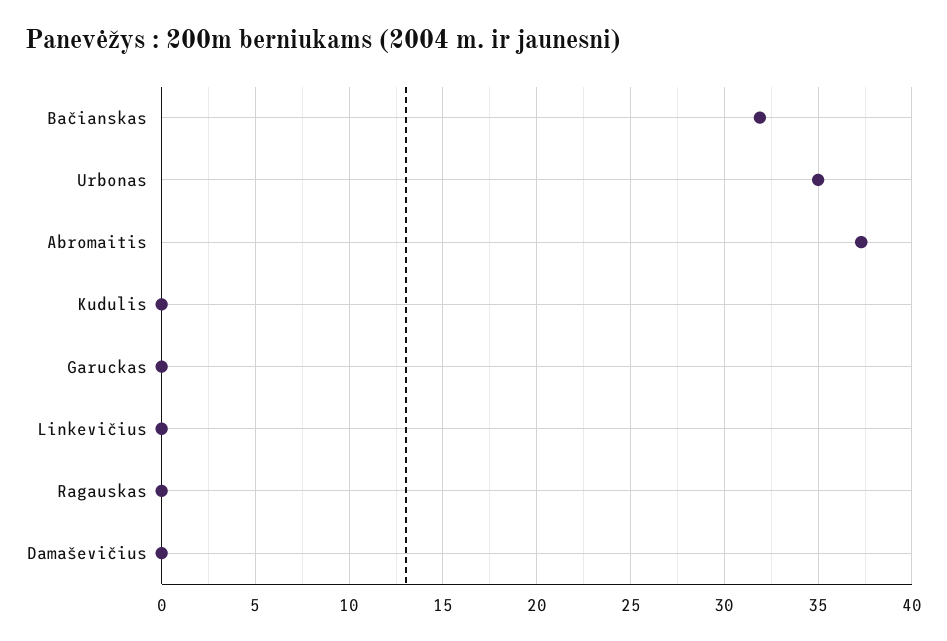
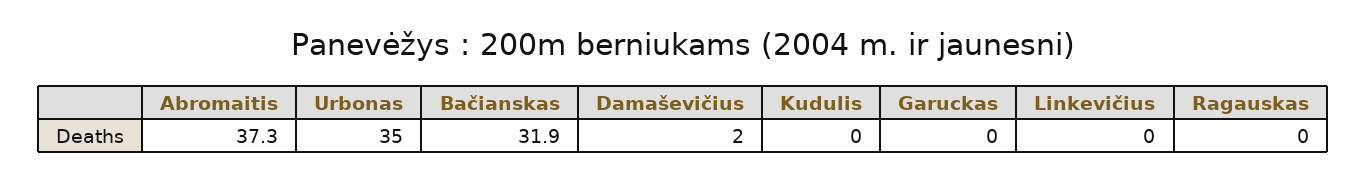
Damaševičius: 0 -> 2

